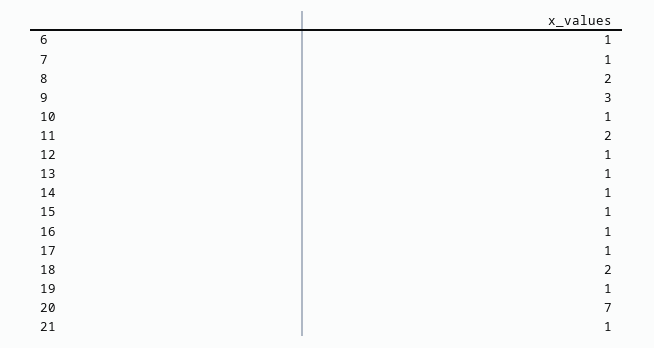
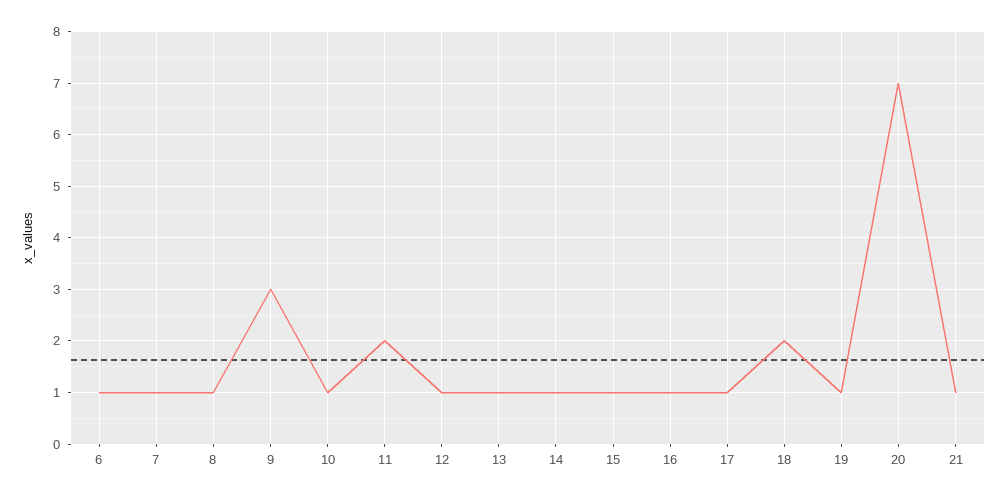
8: 2 -> 1

